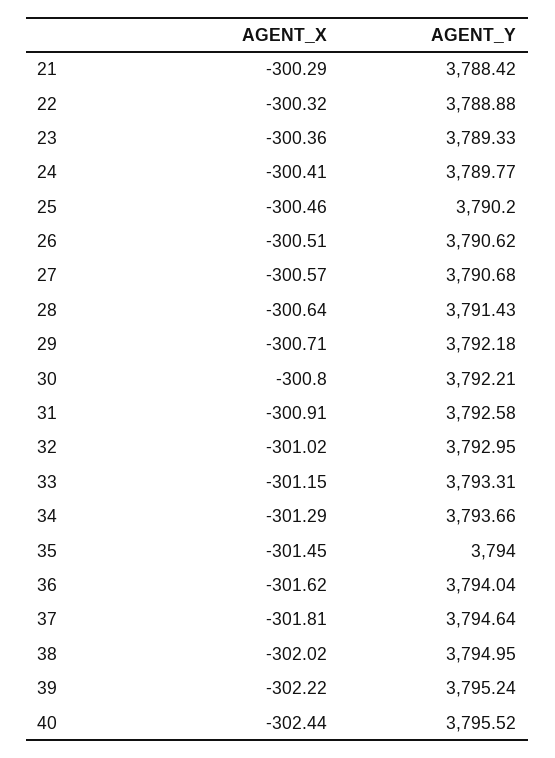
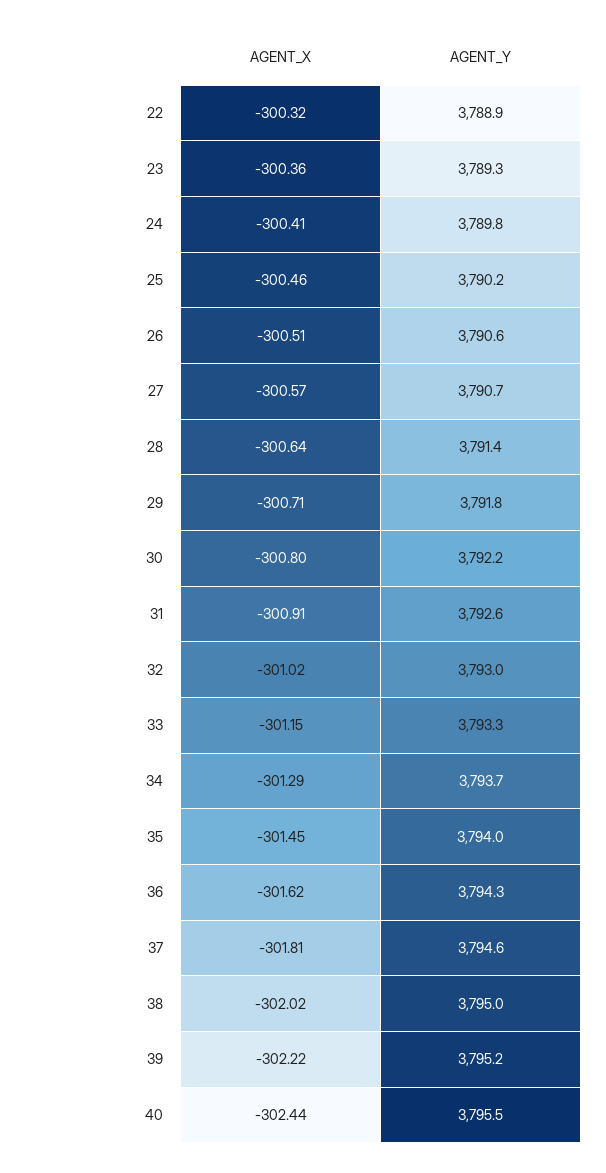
AGENT_X, 21: -300.29 -> none
AGENT_Y, 21: 3788.42 -> none
AGENT_Y, 29: 3792.18 -> 3791.8
AGENT_Y, 36: 3794.04 -> 3794.3

